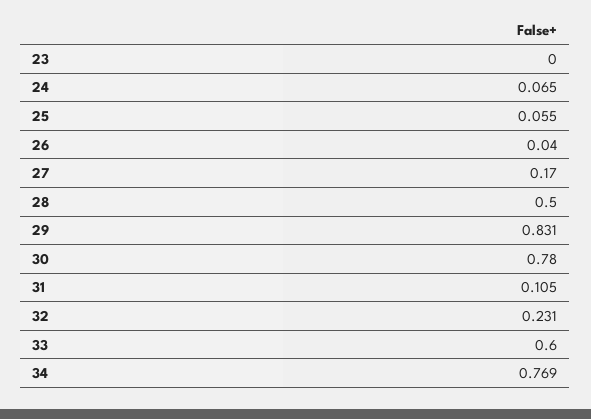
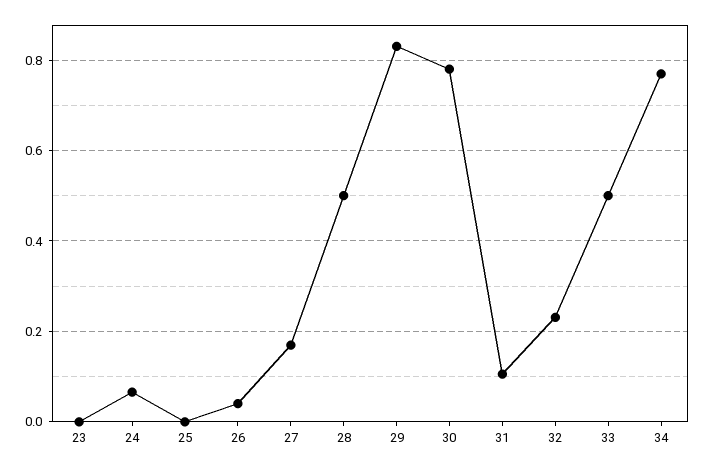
25: 0.055 -> 0
33: 0.6 -> 0.5

